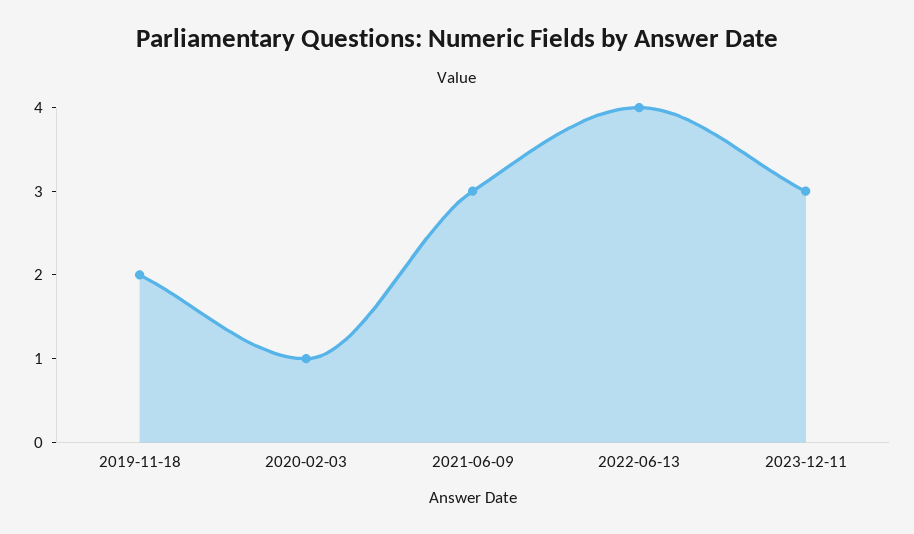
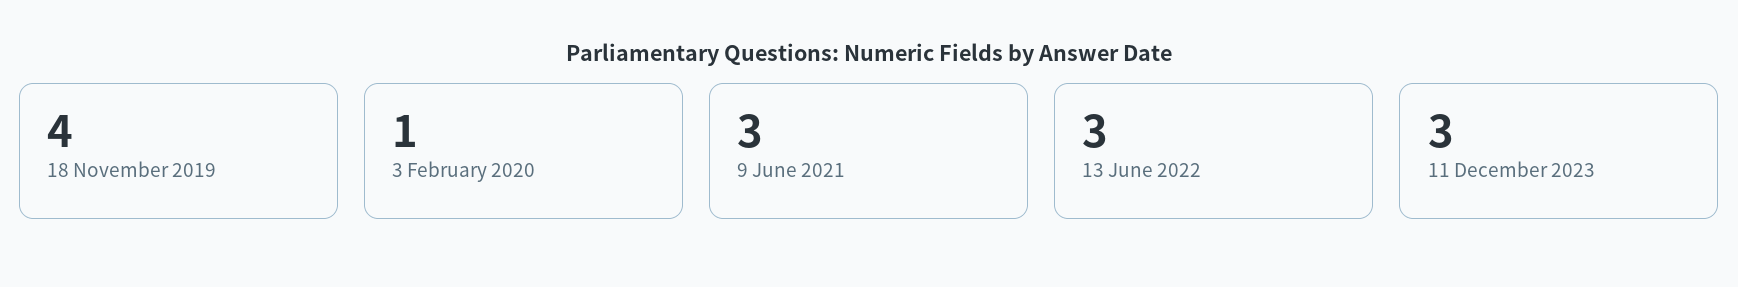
2019-11-18: 2 -> 4
2022-06-13: 4 -> 3

